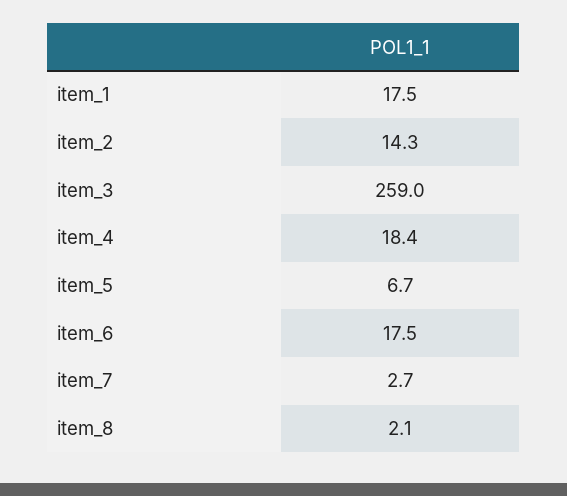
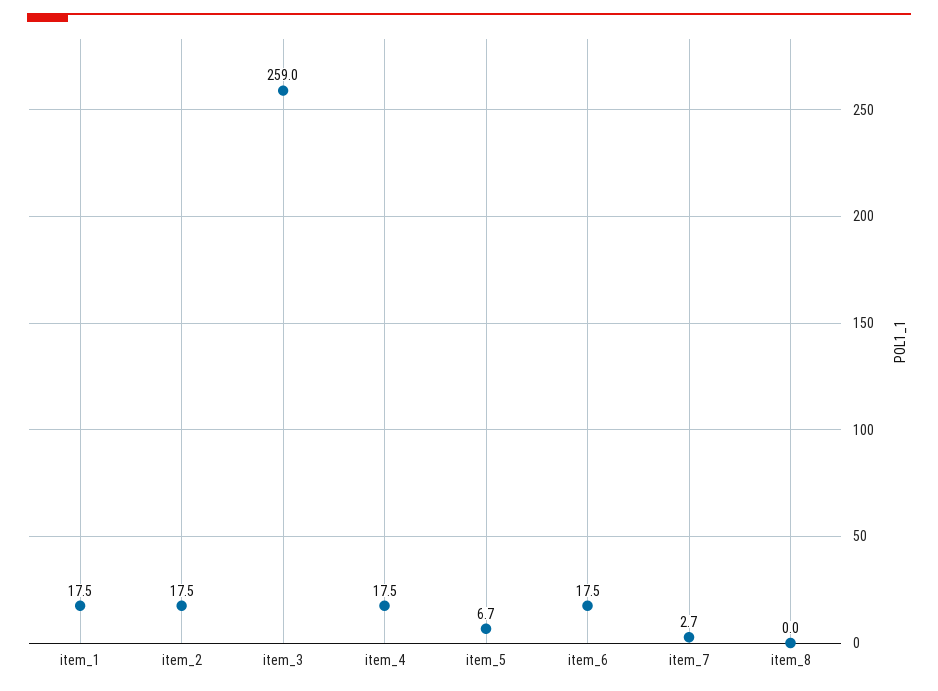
item_2: 14.3 -> 17.5
item_4: 18.4 -> 17.5
item_8: 2.1 -> 0

